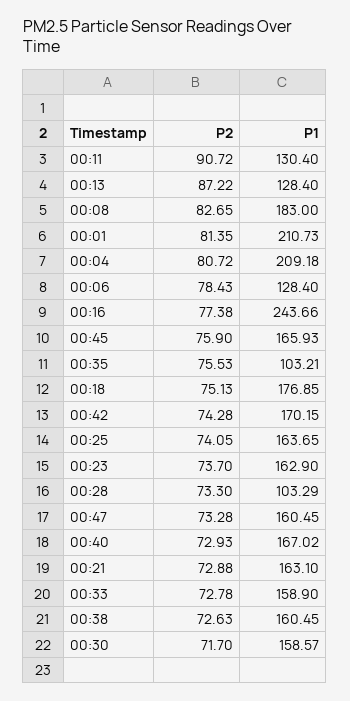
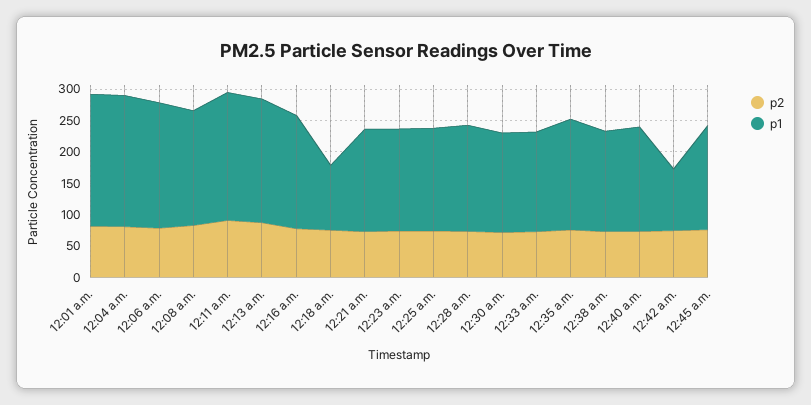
P1, 00:11: 130.4 -> 200
P1, 00:13: 128.4 -> 200
P1, 00:06: 128.4 -> 200
P1, 00:16: 243.66 -> 175
P1, 00:35: 103.21 -> 175
P1, 00:18: 176.85 -> 100
P1, 00:42: 170.15 -> 100
P1, 00:28: 103.29 -> 175
P2, 00:47: 73.28 -> none
P1, 00:47: 160.45 -> none

